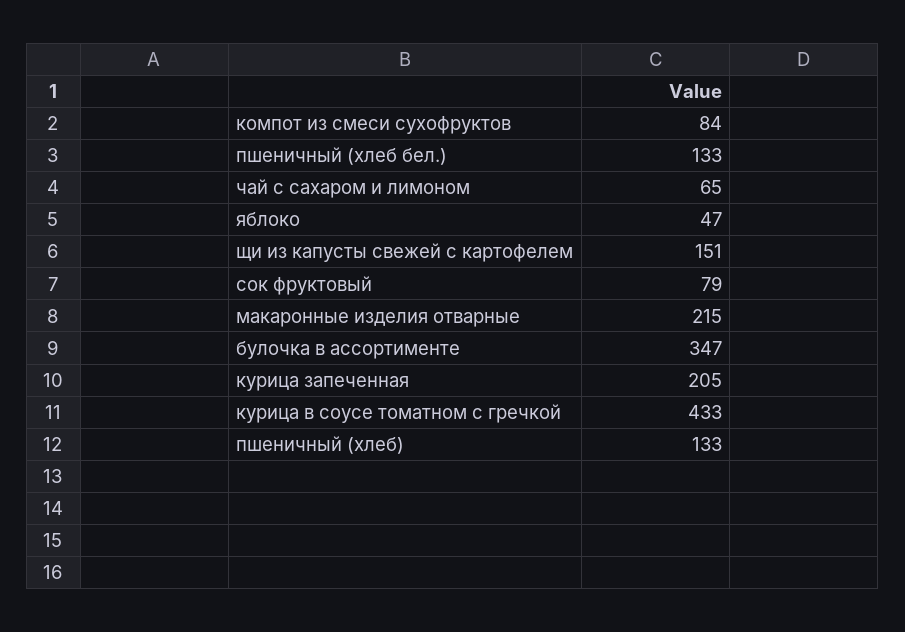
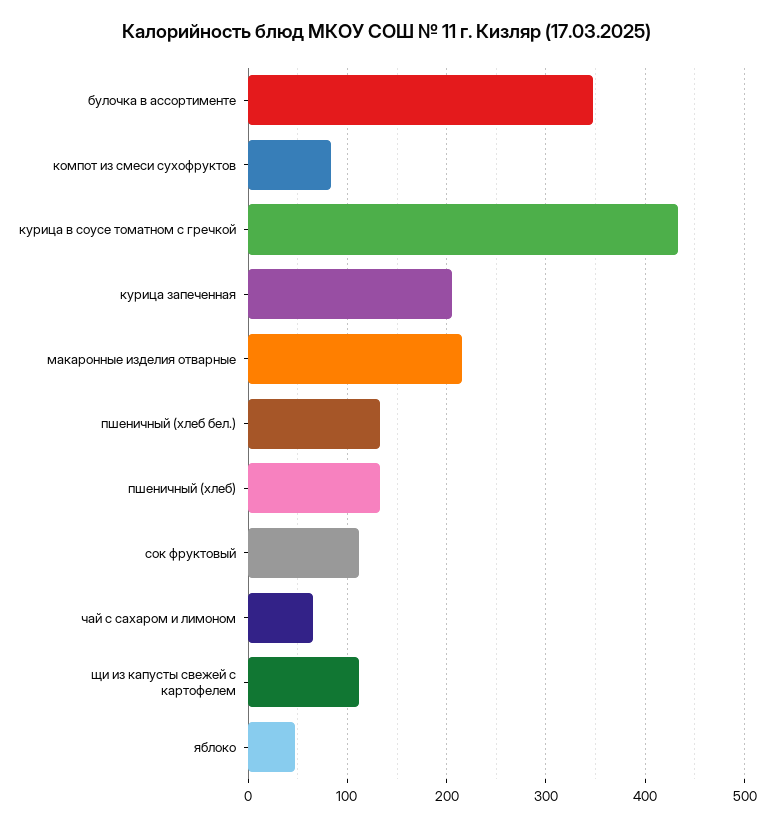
щи из капусты свежей с картофелем: 151 -> 110
сок фруктовый: 79 -> 110

